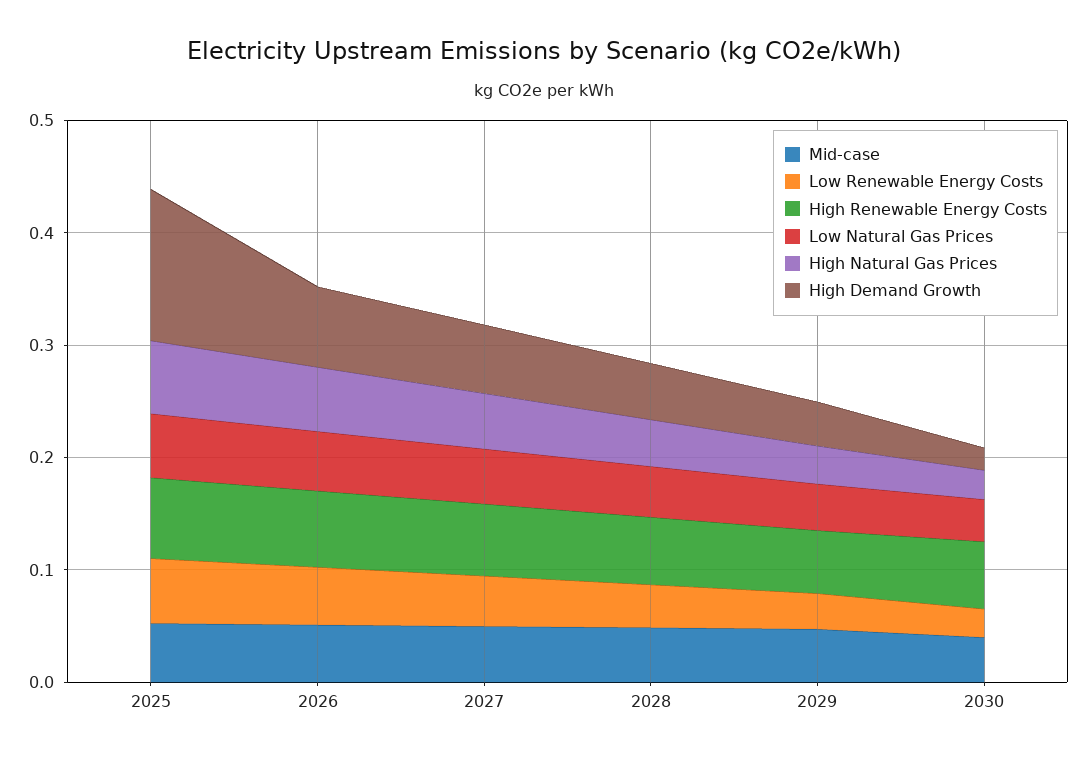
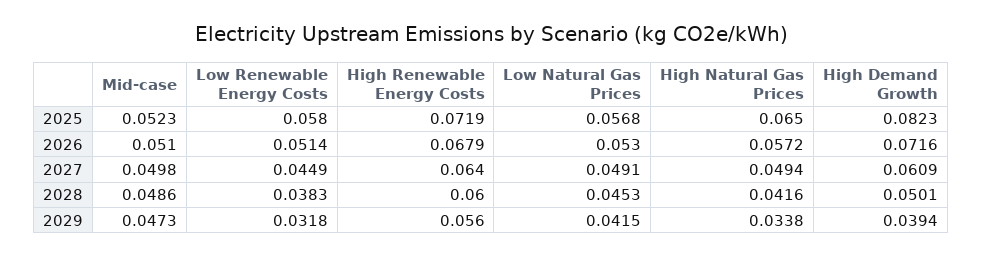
High Demand Growth, 2025: 0.14 -> 0.0823
Mid-case, 2030: 0.04 -> none
Low Renewable Energy Costs, 2030: 0.02 -> none
High Renewable Energy Costs, 2030: 0.06 -> none
Low Natural Gas Prices, 2030: 0.04 -> none
High Natural Gas Prices, 2030: 0.02 -> none
High Demand Growth, 2030: 0.02 -> none

